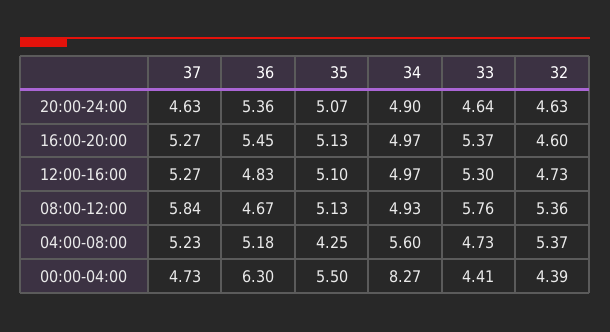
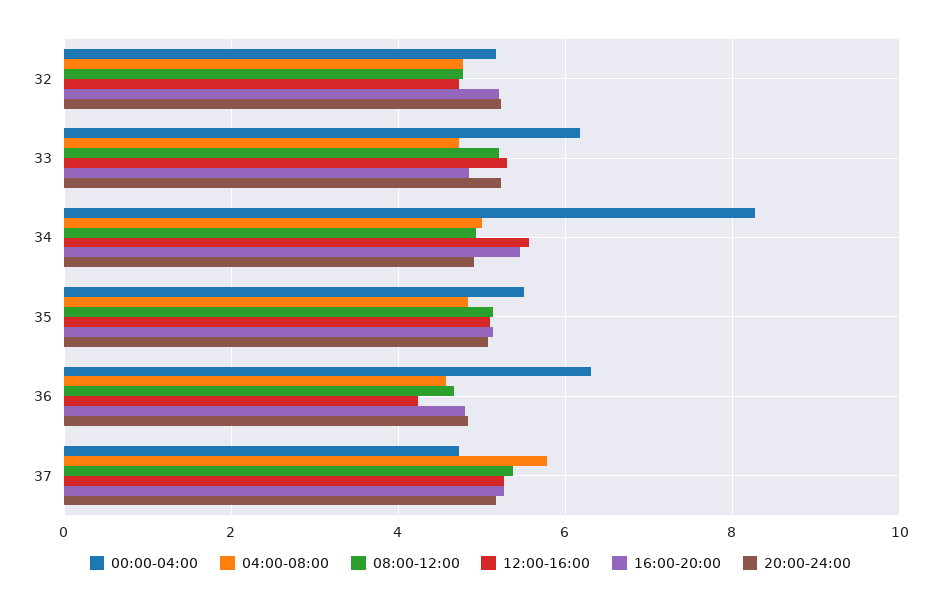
20:00-24:00, 37: 4.63 -> 5.2
20:00-24:00, 36: 5.36 -> 4.8
20:00-24:00, 33: 4.64 -> 5.2
20:00-24:00, 32: 4.63 -> 5.2
16:00-20:00, 36: 5.45 -> 4.8
16:00-20:00, 34: 4.97 -> 5.4
16:00-20:00, 33: 5.37 -> 4.8
16:00-20:00, 32: 4.6 -> 5.2
12:00-16:00, 36: 4.83 -> 4.2
12:00-16:00, 34: 4.97 -> 5.6
08:00-12:00, 37: 5.84 -> 5.4
08:00-12:00, 33: 5.76 -> 5.2
08:00-12:00, 32: 5.36 -> 4.8
04:00-08:00, 37: 5.23 -> 5.8
04:00-08:00, 36: 5.18 -> 4.6
04:00-08:00, 35: 4.25 -> 4.8
04:00-08:00, 34: 5.6 -> 5
04:00-08:00, 32: 5.37 -> 4.8
00:00-04:00, 33: 4.41 -> 6.2
00:00-04:00, 32: 4.39 -> 5.2

